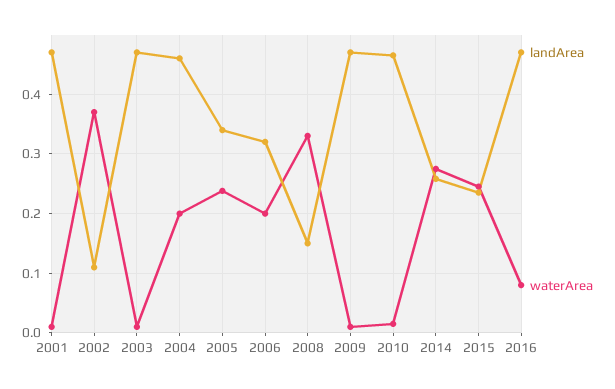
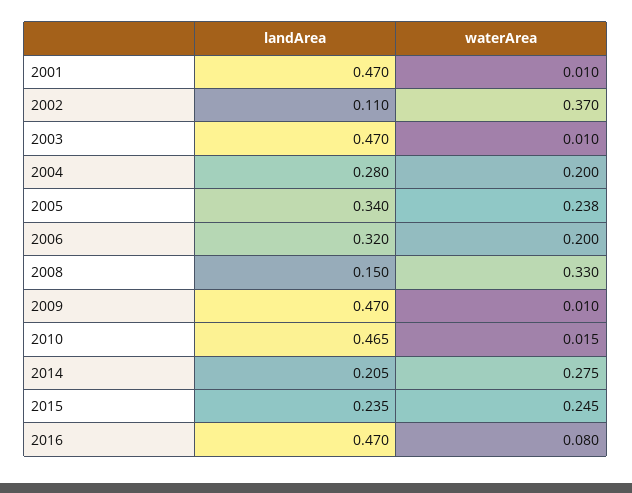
landArea, 2004: 0.46 -> 0.28
landArea, 2014: 0.26 -> 0.205

